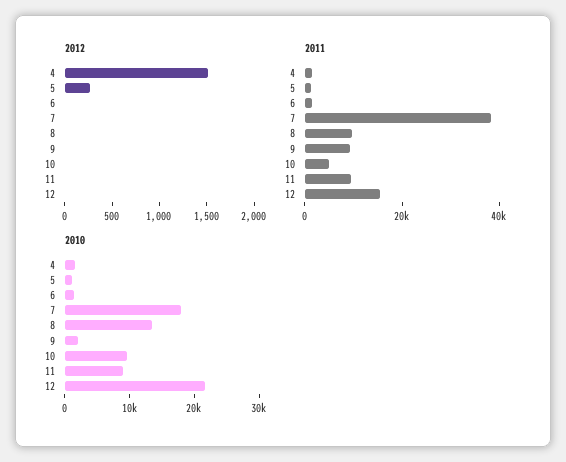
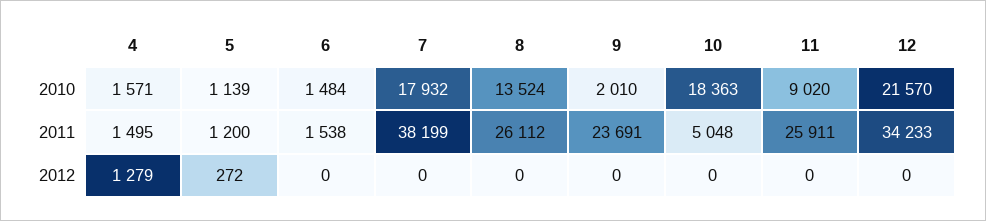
2012, 4: 1500 -> 1279
2011, 8: 10000 -> 26112
2011, 9: 10000 -> 23691
2011, 11: 10000 -> 25911
2011, 12: 15000 -> 34233
2010, 10: 10000 -> 18363

